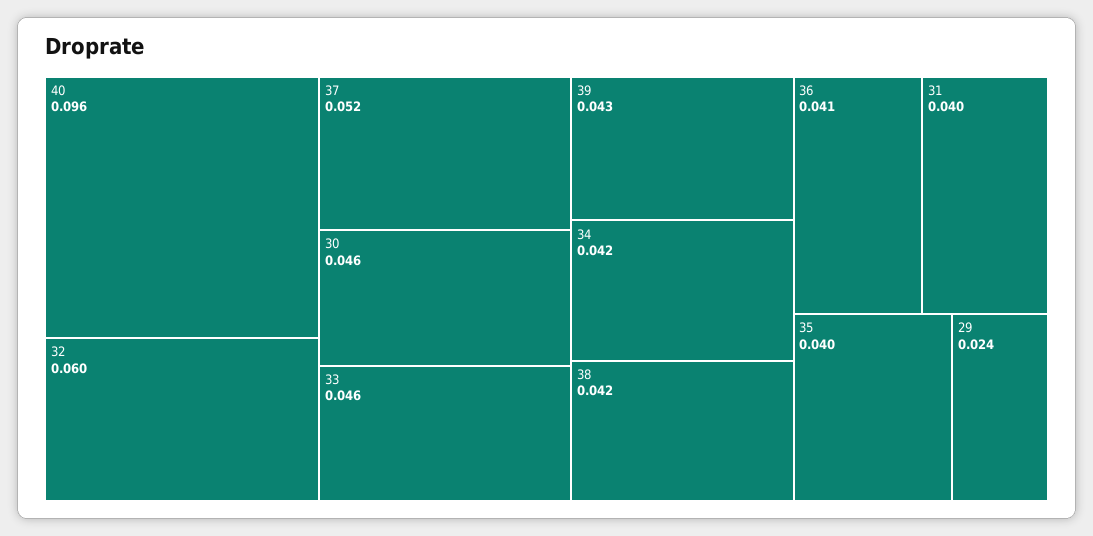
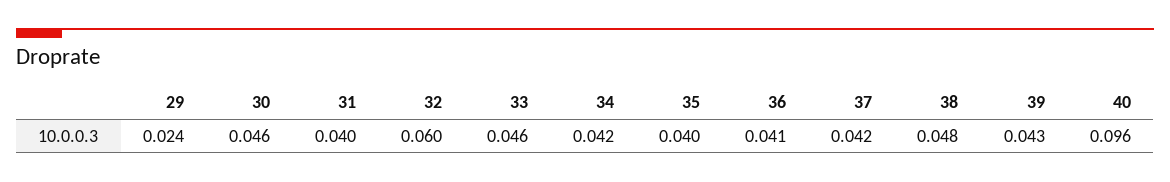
37: 0.052 -> 0.042
38: 0.042 -> 0.048

